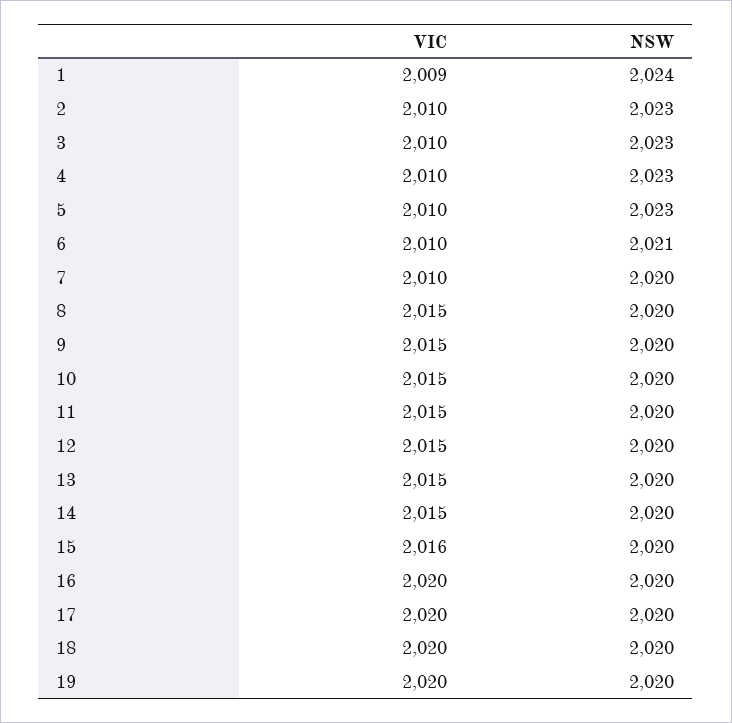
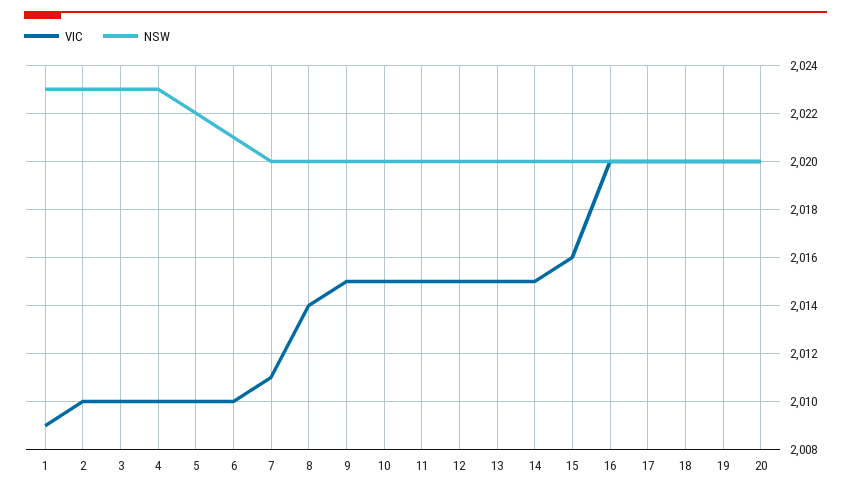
NSW, 1: 2024 -> 2023
NSW, 5: 2023 -> 2022
VIC, 7: 2010 -> 2011
VIC, 8: 2015 -> 2014
VIC, 20: none -> 2020
NSW, 20: none -> 2020

